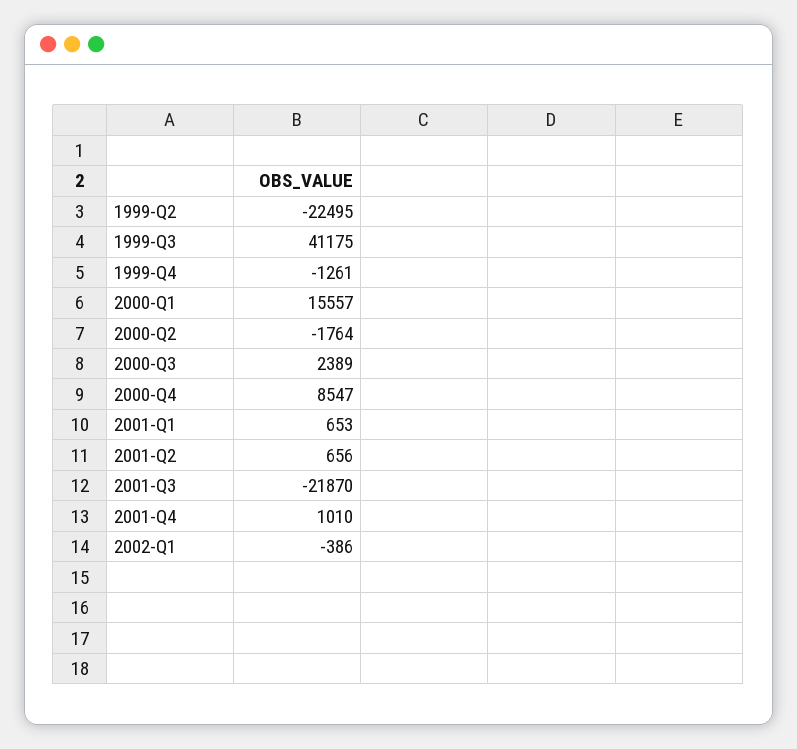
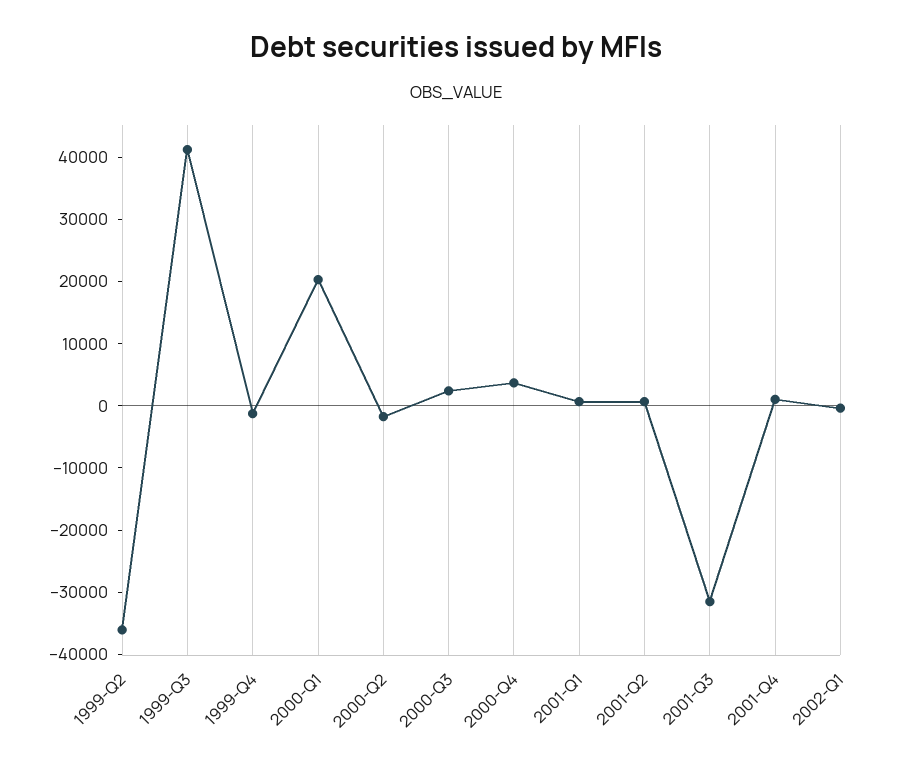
1999-Q2: -22495 -> -36000
2000-Q1: 15557 -> 20000
2000-Q4: 8547 -> 4000
2001-Q3: -21870 -> -32000

